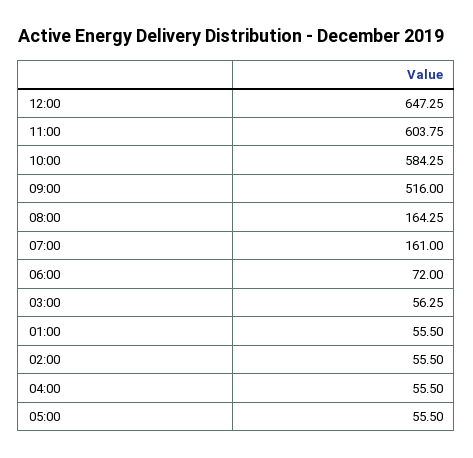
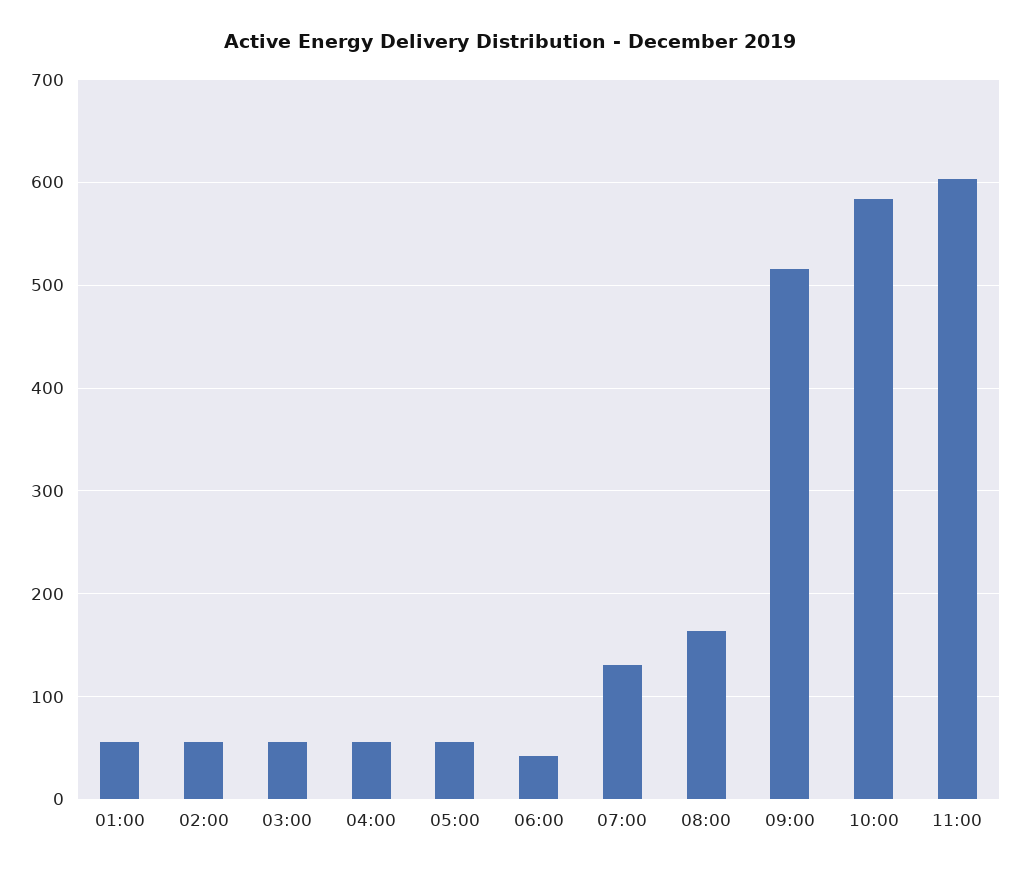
12:00: 647.25 -> none
07:00: 161 -> 130
06:00: 72 -> 40

